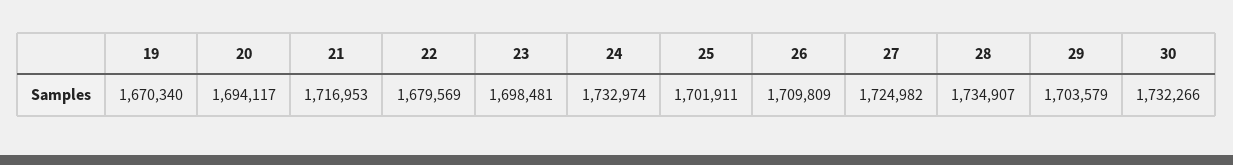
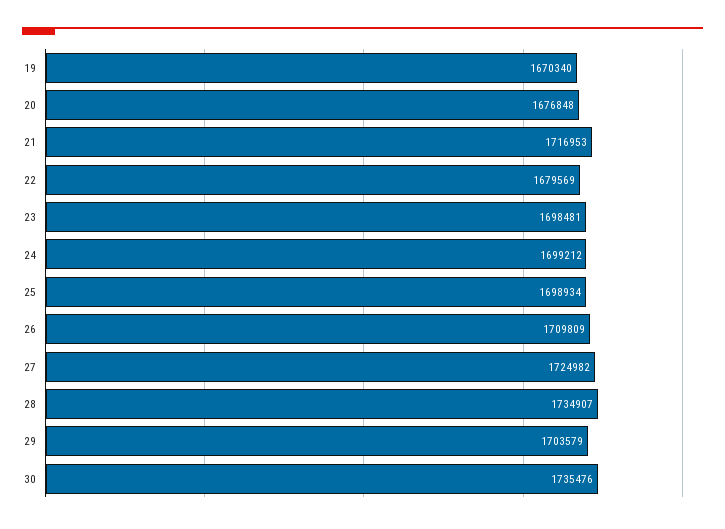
20: 1694117 -> 1676848
24: 1732974 -> 1699212
25: 1701911 -> 1698934
30: 1732266 -> 1735476

